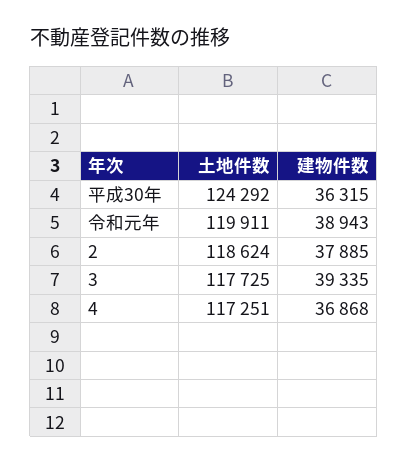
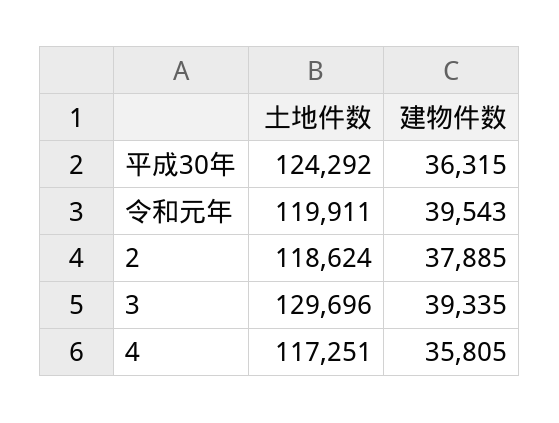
建物件数, 令和元年: 38943 -> 39543
土地件数, 3: 117725 -> 129696
建物件数, 4: 36868 -> 35805

